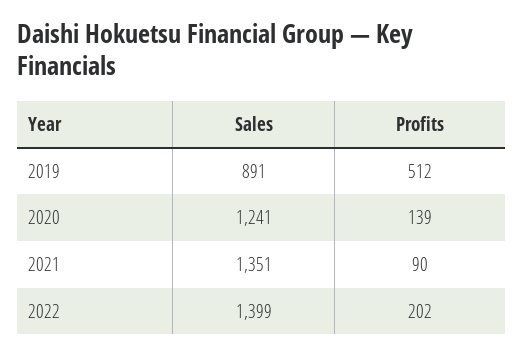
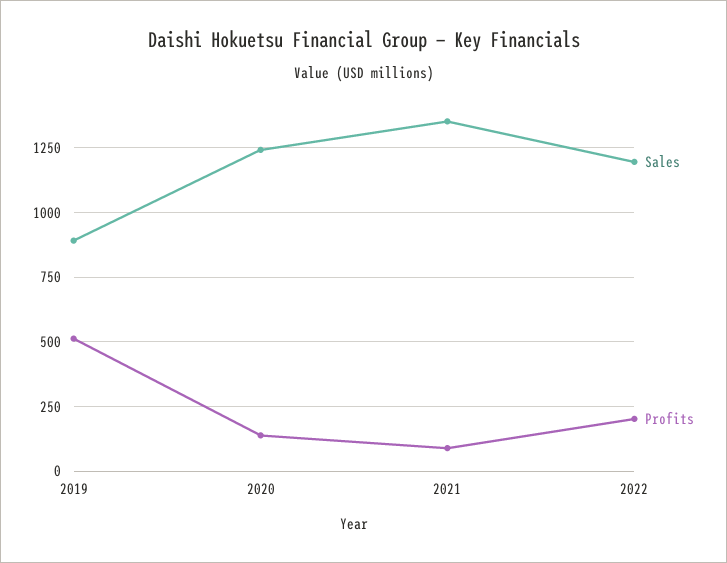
Sales, 2022: 1399 -> 1200

